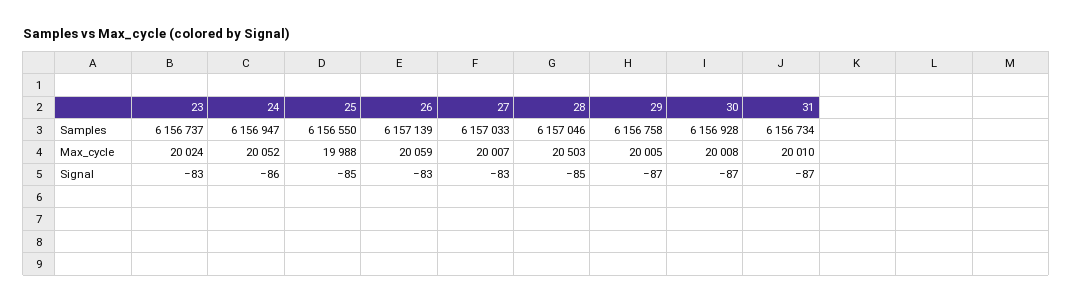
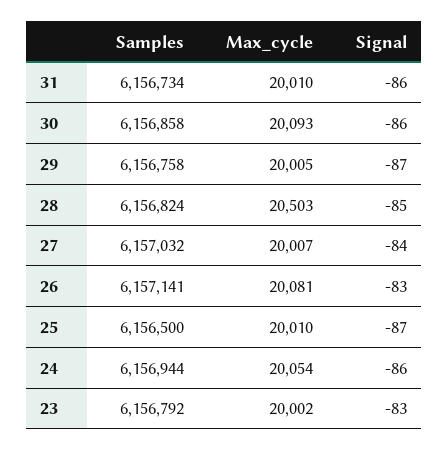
23, Samples: 6156737 -> 6156792
24, Samples: 6156947 -> 6156944
25, Samples: 6156550 -> 6156500
26, Samples: 6157139 -> 6157141
27, Samples: 6157033 -> 6157032
28, Samples: 6157046 -> 6156824
30, Samples: 6156928 -> 6156858
23, Max_cycle: 20024 -> 20002
24, Max_cycle: 20052 -> 20054
25, Max_cycle: 19988 -> 20010
26, Max_cycle: 20059 -> 20081
30, Max_cycle: 20008 -> 20093
25, Signal: -85 -> -87
27, Signal: -83 -> -84
30, Signal: -87 -> -86
31, Signal: -87 -> -86

